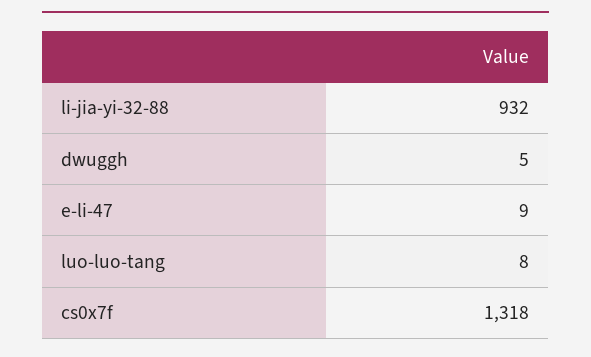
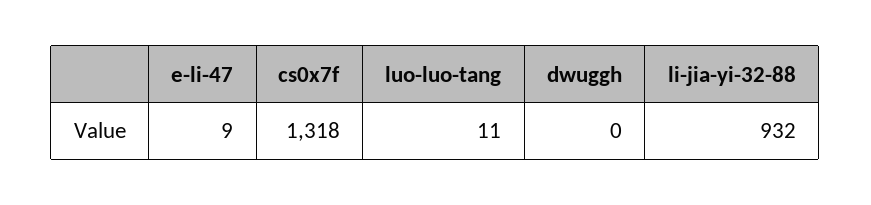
dwuggh: 5 -> 0
luo-luo-tang: 8 -> 11

